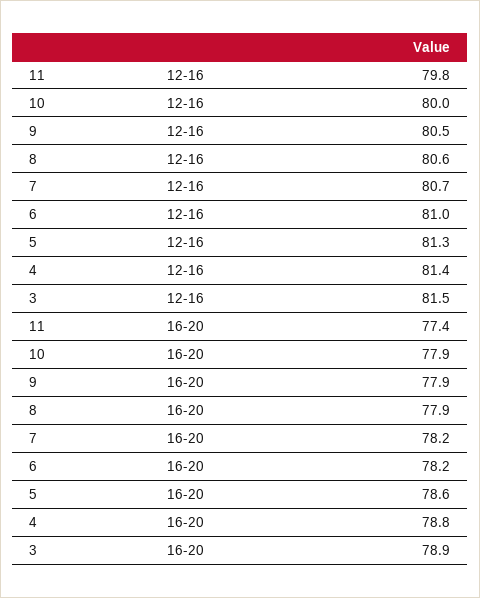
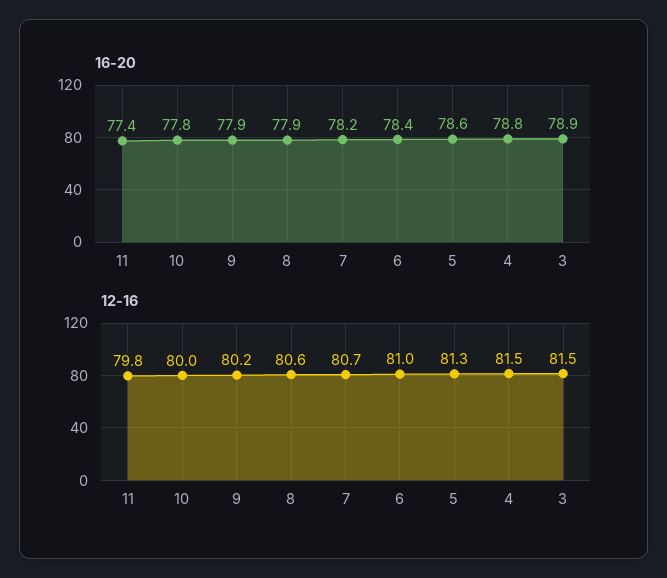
12-16, 9: 80.5 -> 80.2
12-16, 4: 81.4 -> 81.5
16-20, 10: 77.9 -> 77.8
16-20, 6: 78.2 -> 78.4

